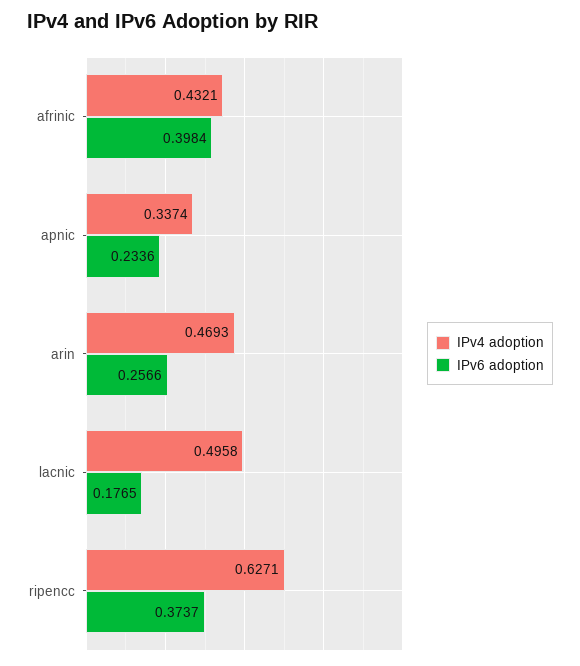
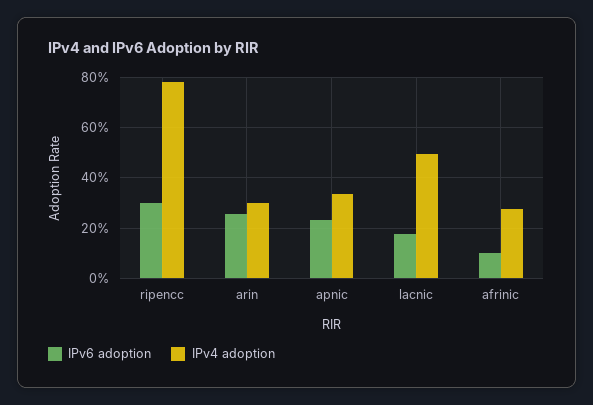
IPv4 adoption, afrinic: 0.4321 -> 0.275
IPv6 adoption, afrinic: 0.3984 -> 0.1
IPv4 adoption, arin: 0.4693 -> 0.3
IPv4 adoption, ripencc: 0.6271 -> 0.775
IPv6 adoption, ripencc: 0.3737 -> 0.3

